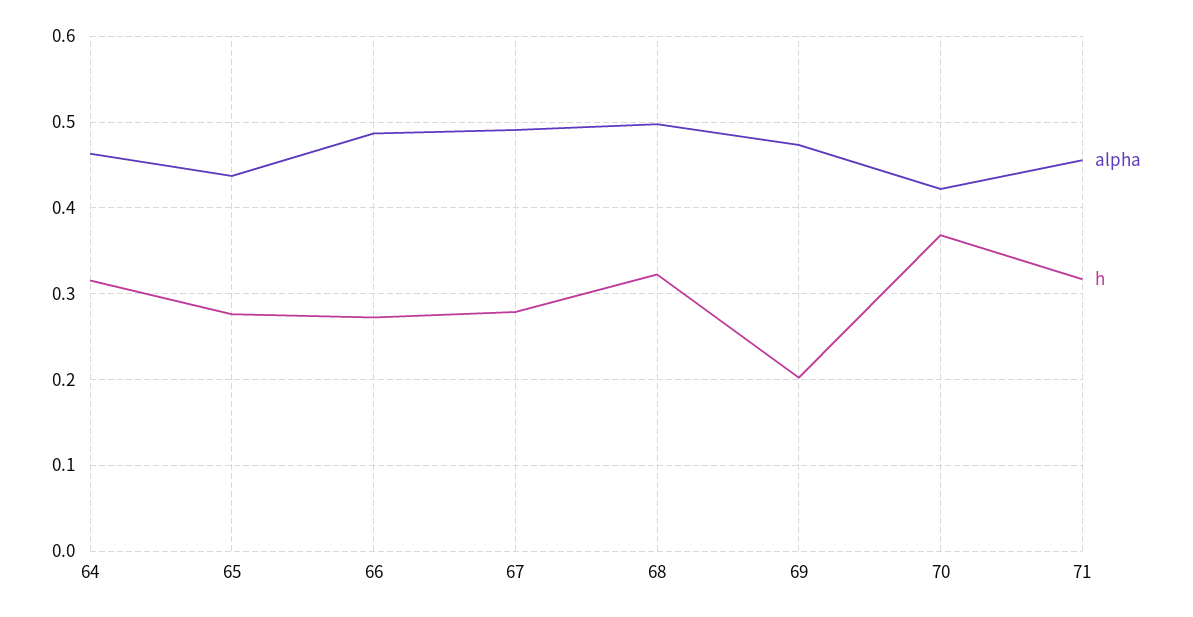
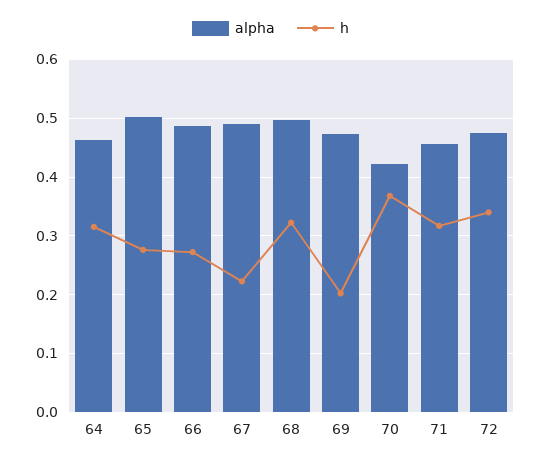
alpha, 65: 0.44 -> 0.5
h, 67: 0.28 -> 0.22
alpha, 72: none -> 0.48
h, 72: none -> 0.34

